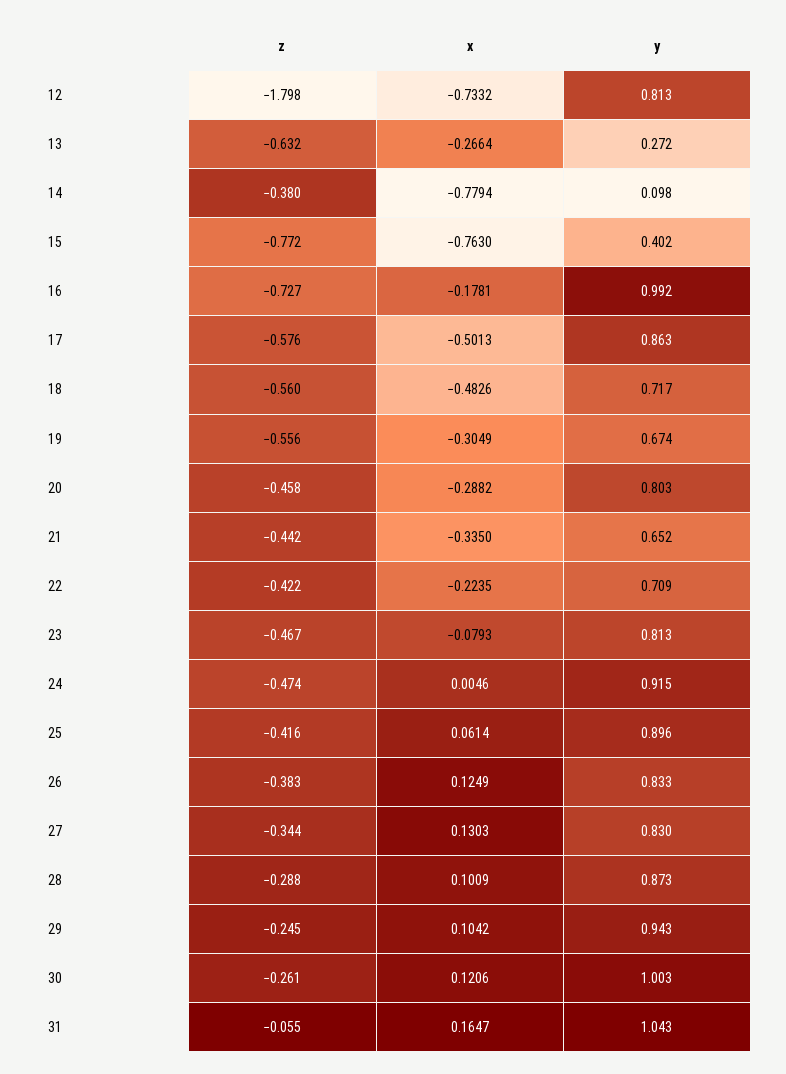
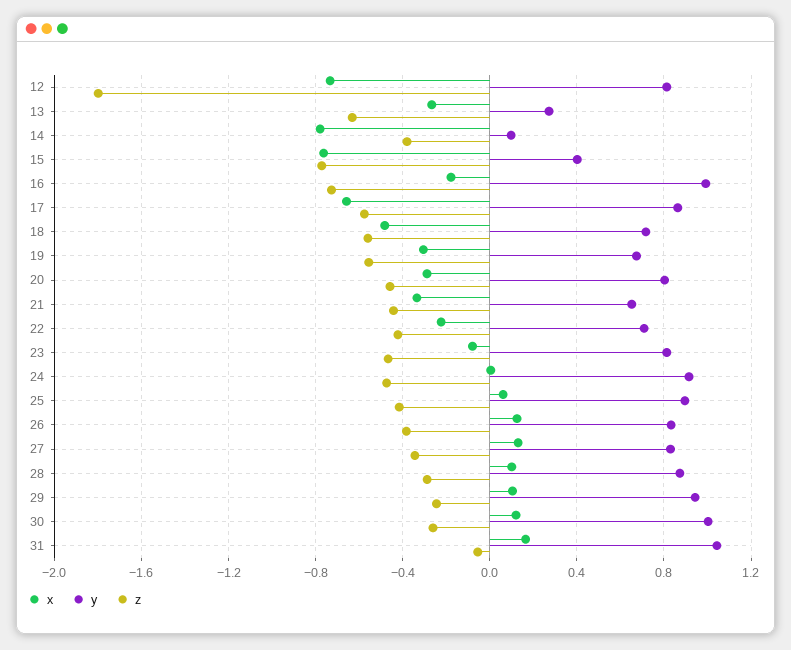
x, 17: -0.5013 -> -0.65

